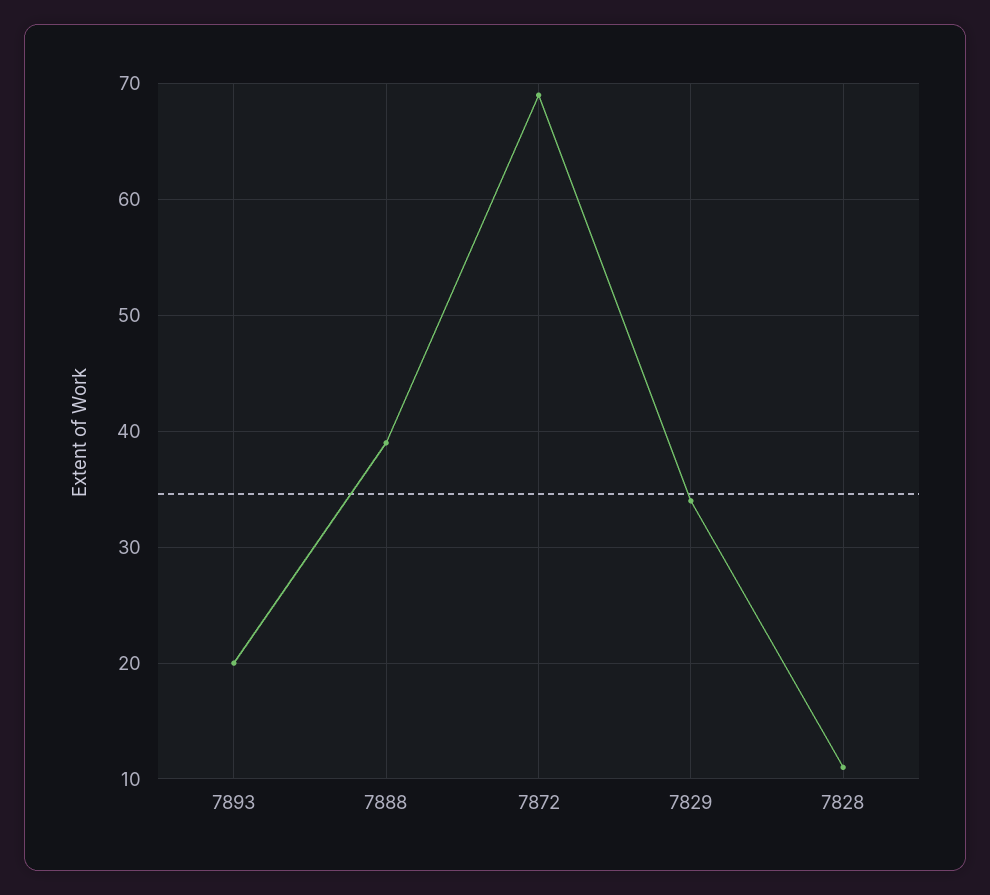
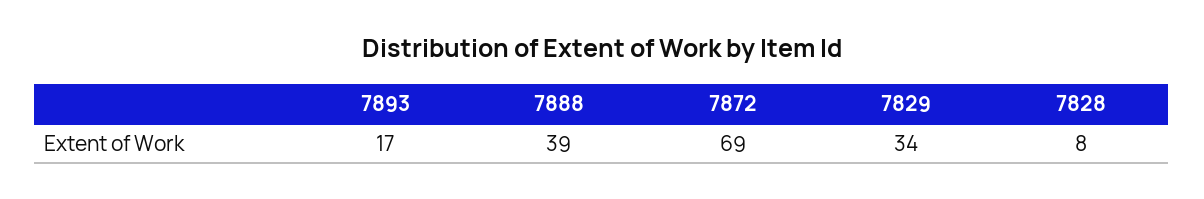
7893: 20 -> 17
7828: 11 -> 8

